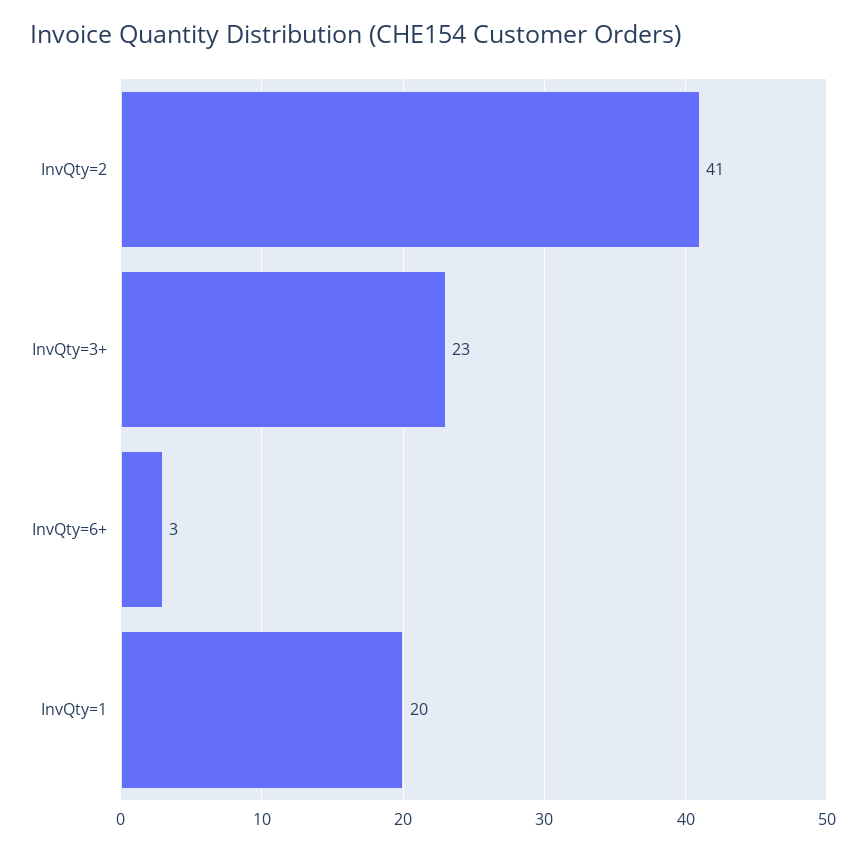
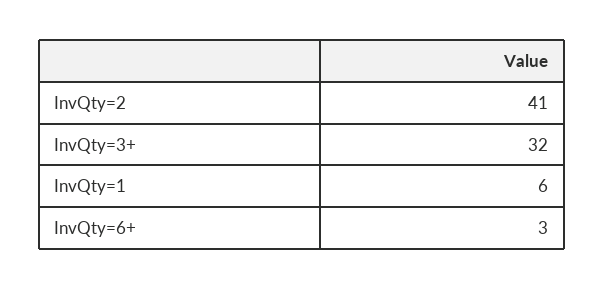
InvQty=3+: 23 -> 32
InvQty=1: 20 -> 6

